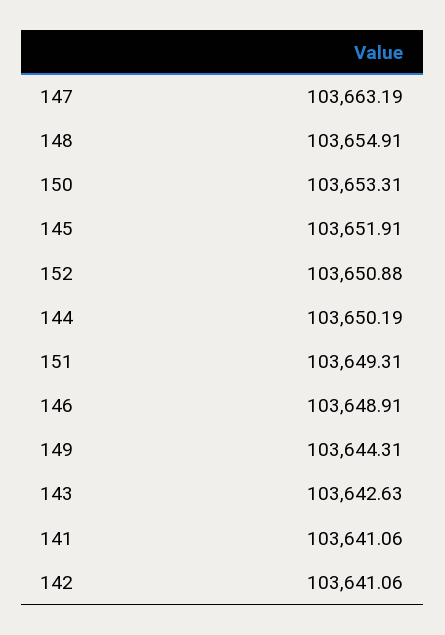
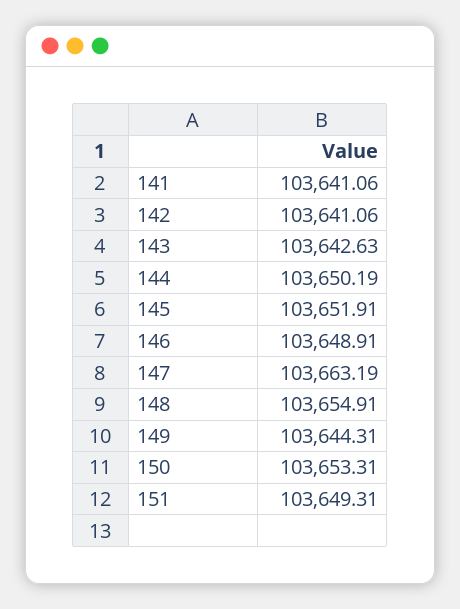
152: 103650.88 -> none

